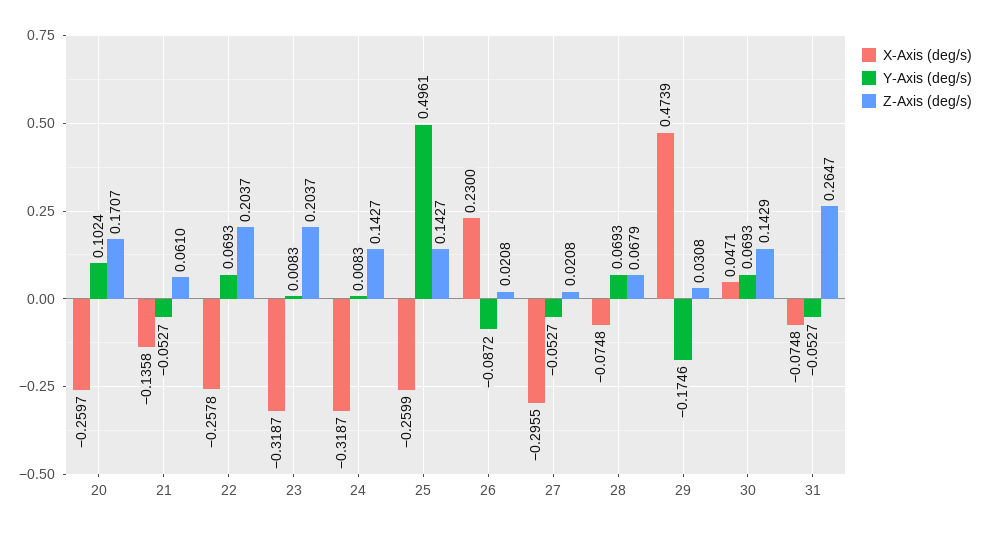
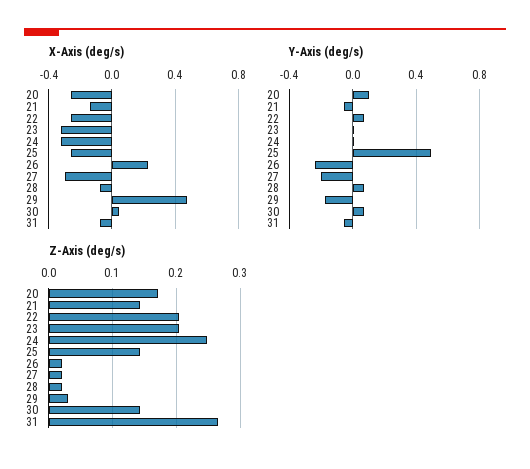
Z-Axis (deg/s), 21: 0.061 -> 0.14
Z-Axis (deg/s), 24: 0.1427 -> 0.25
Y-Axis (deg/s), 26: -0.0872 -> -0.25
Y-Axis (deg/s), 27: -0.0527 -> -0.2
Z-Axis (deg/s), 28: 0.0679 -> 0.02

